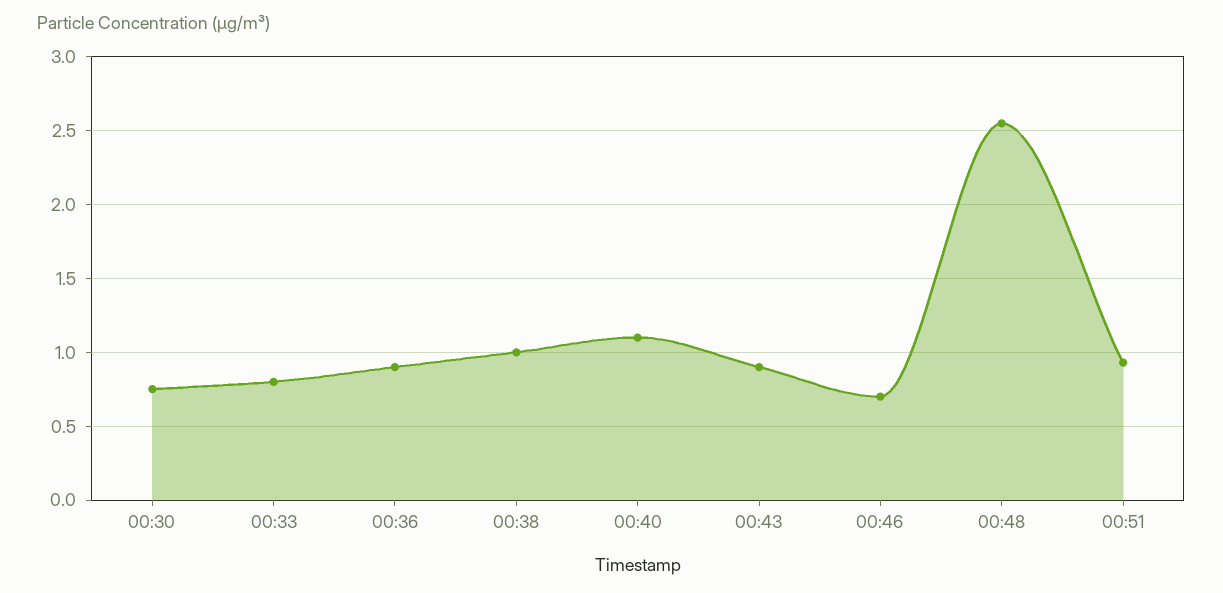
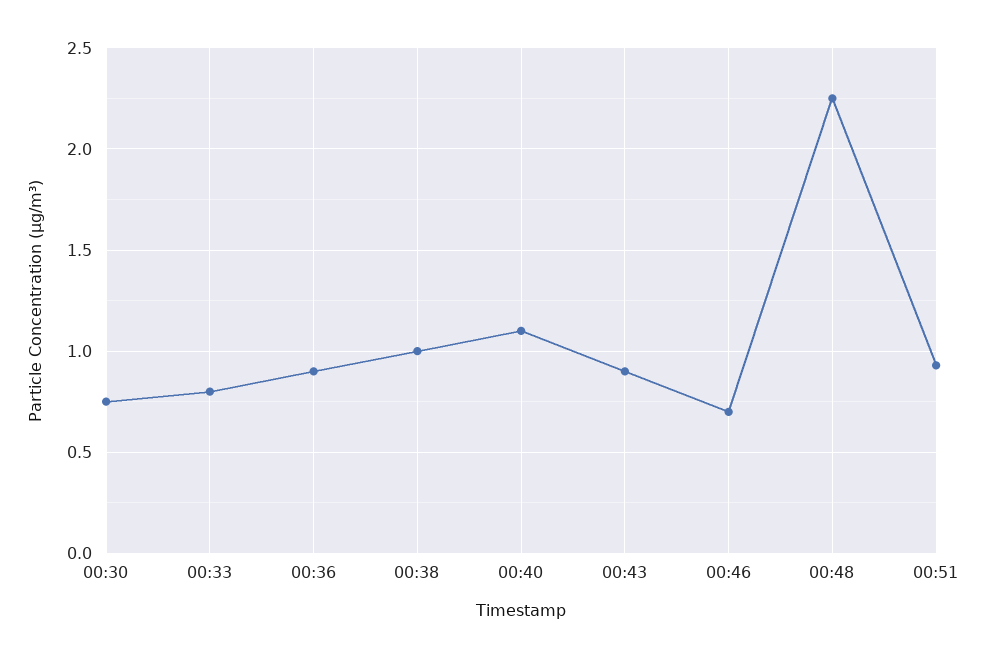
00:48: 2.55 -> 2.25

